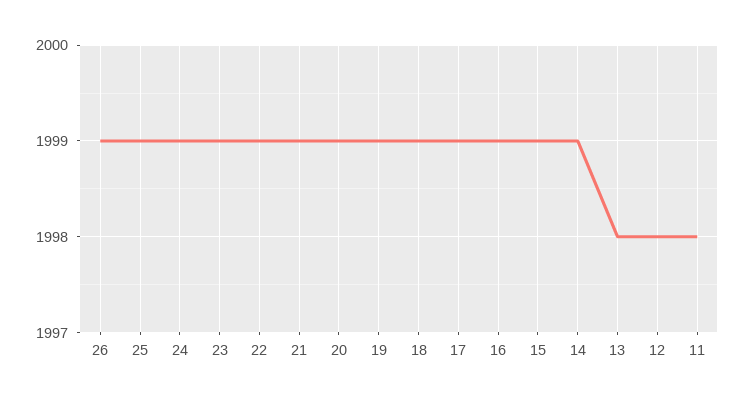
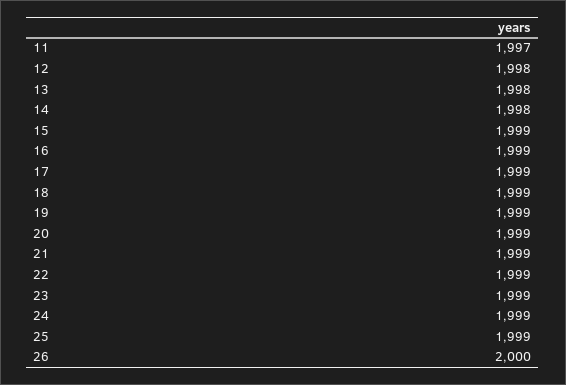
26: 1999 -> 2000
14: 1999 -> 1998
11: 1998 -> 1997

